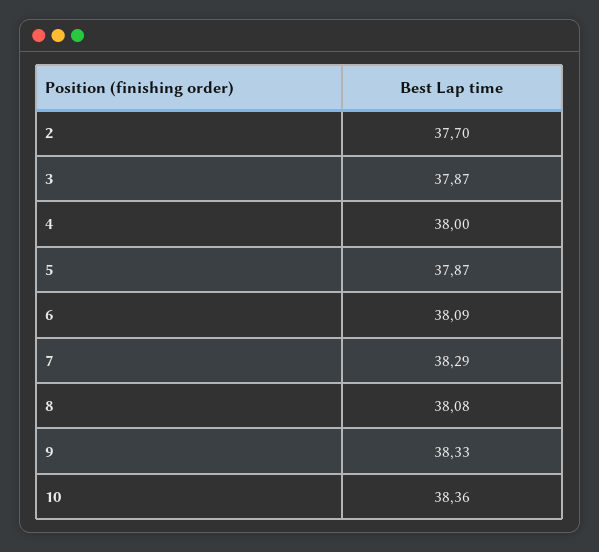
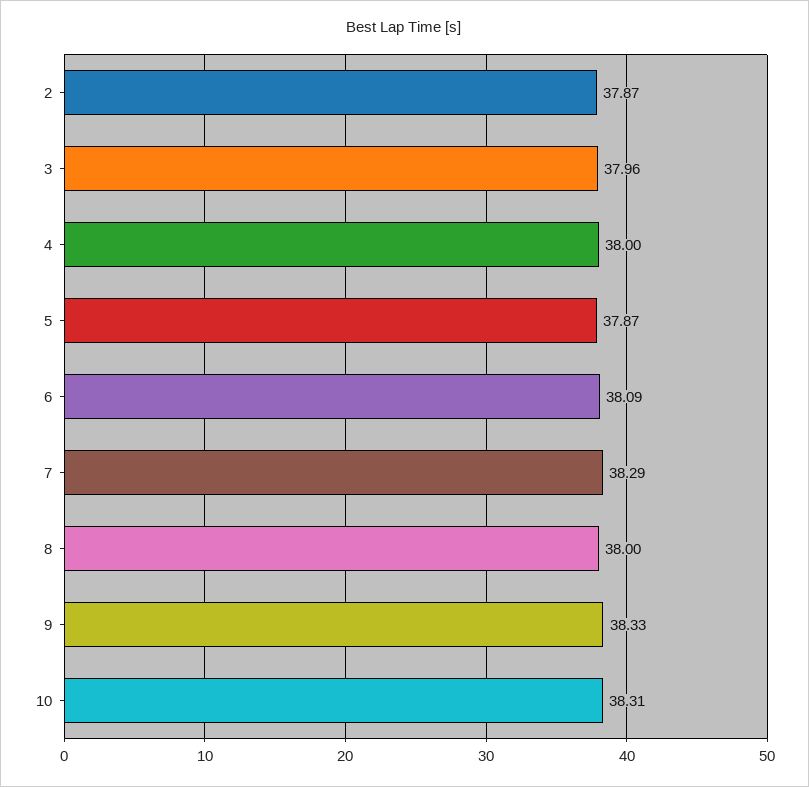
2: 37.7 -> 37.87
3: 37.87 -> 37.96
8: 38.08 -> 38
10: 38.36 -> 38.31

